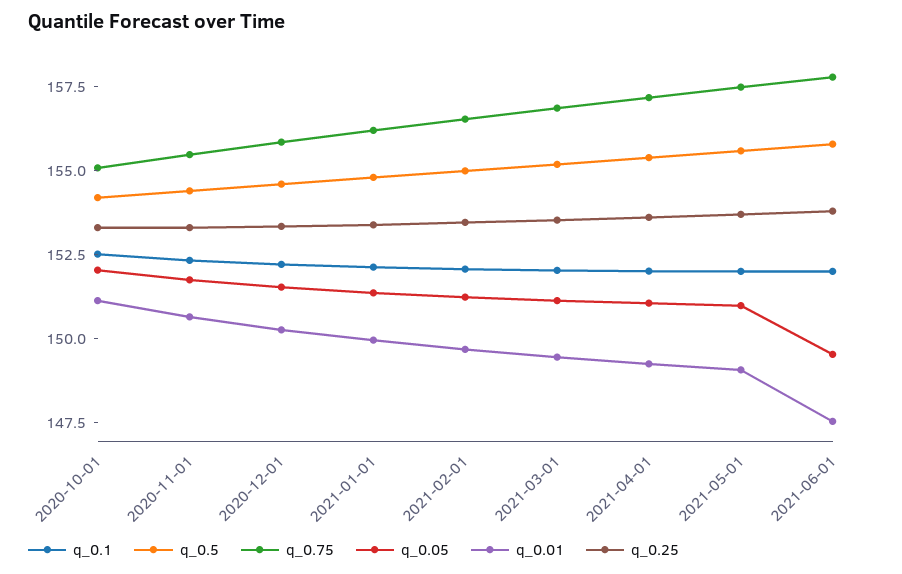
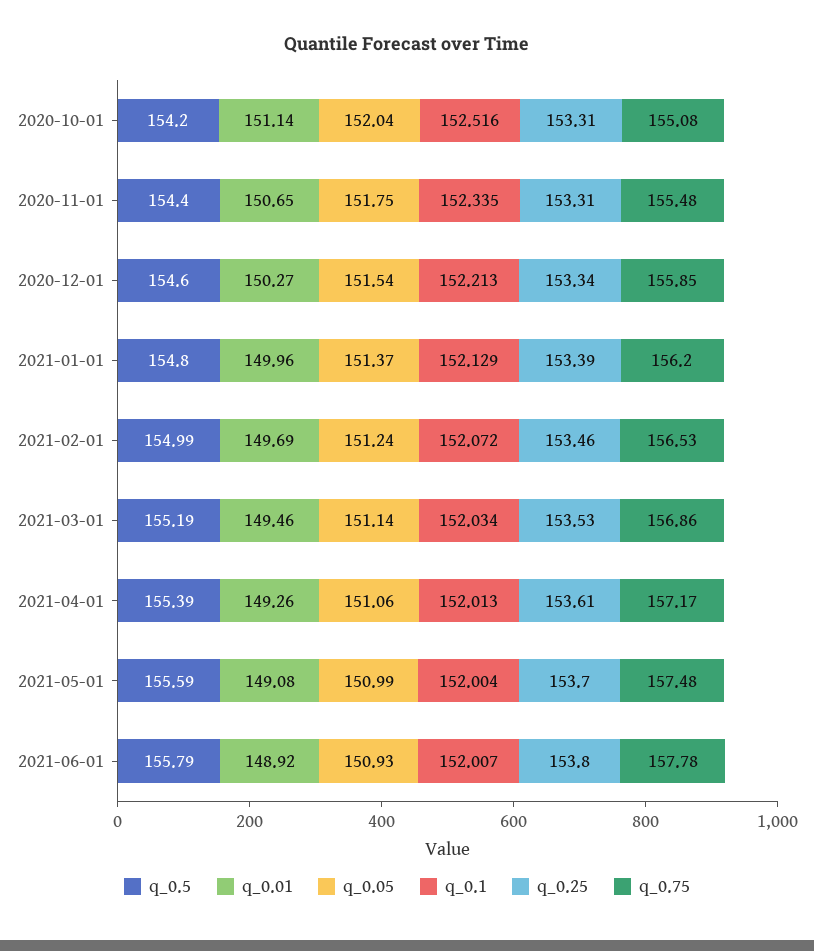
q_0.05, 2021-06-01: 149.5 -> 150.93
q_0.01, 2021-06-01: 147.5 -> 148.92

